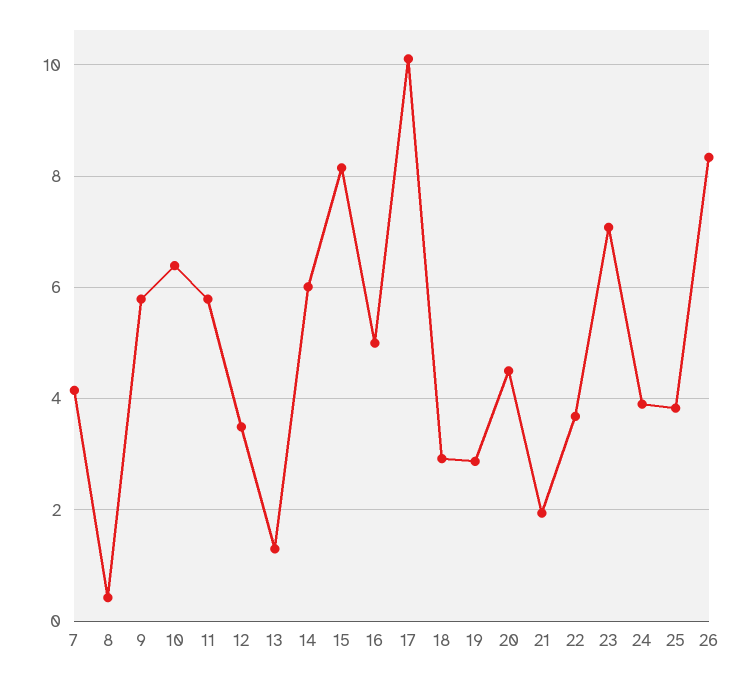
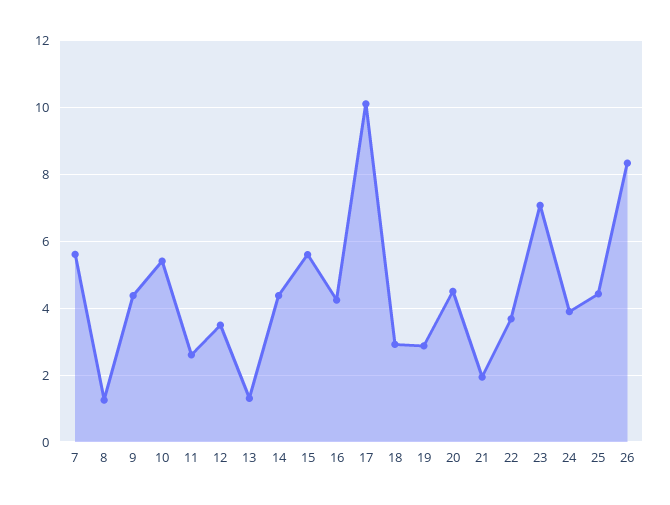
7: 4.2 -> 5.6
8: 0.4 -> 1.2
9: 5.8 -> 4.4
10: 6.4 -> 5.4
11: 5.8 -> 2.6
14: 6 -> 4.4
15: 8.2 -> 5.6
16: 5 -> 4.2
25: 3.8 -> 4.4

